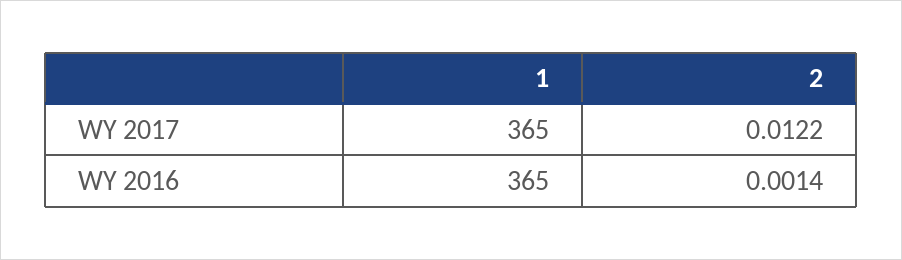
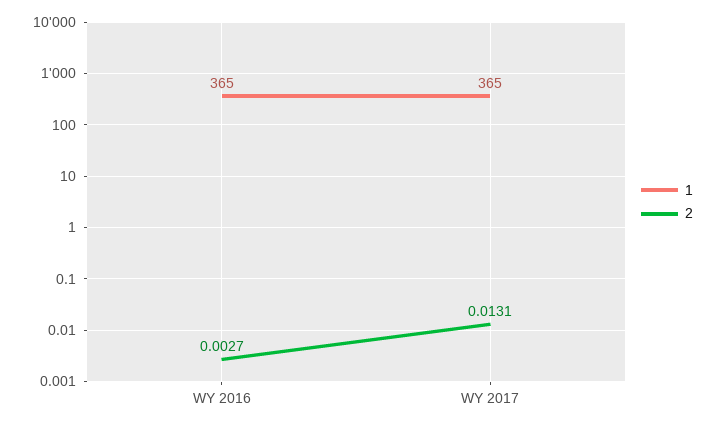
2, WY 2017: 0.0122 -> 0.0131
2, WY 2016: 0.0014 -> 0.0027

